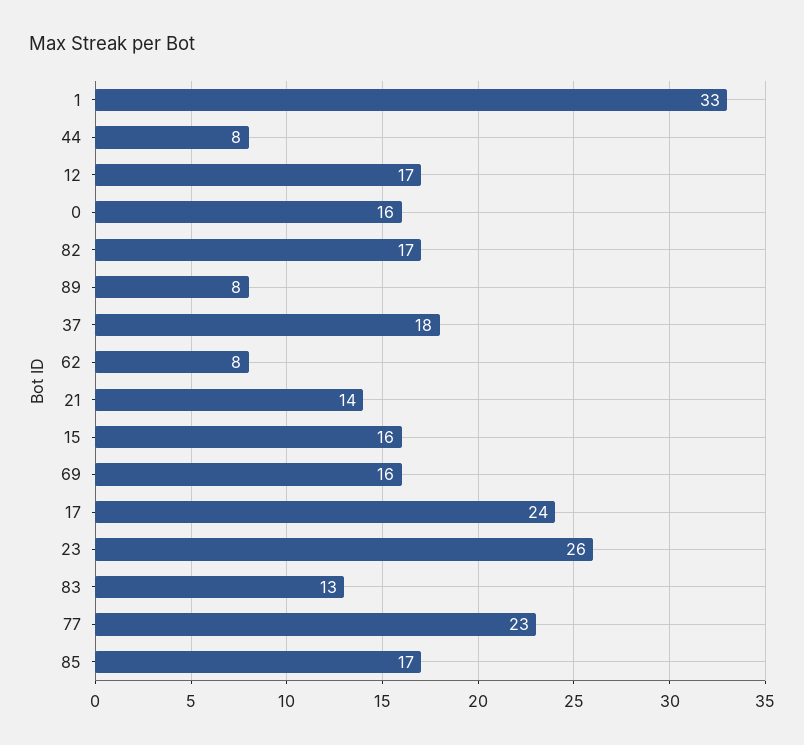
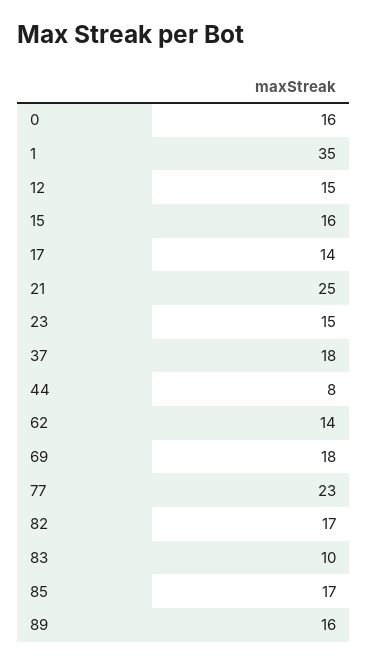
1: 33 -> 35
12: 17 -> 15
89: 8 -> 16
62: 8 -> 14
21: 14 -> 25
69: 16 -> 18
17: 24 -> 14
23: 26 -> 15
83: 13 -> 10

